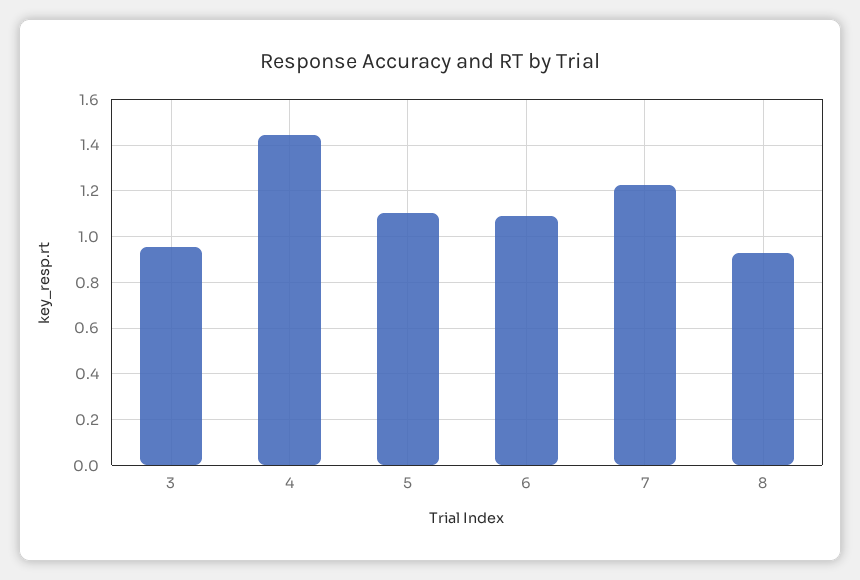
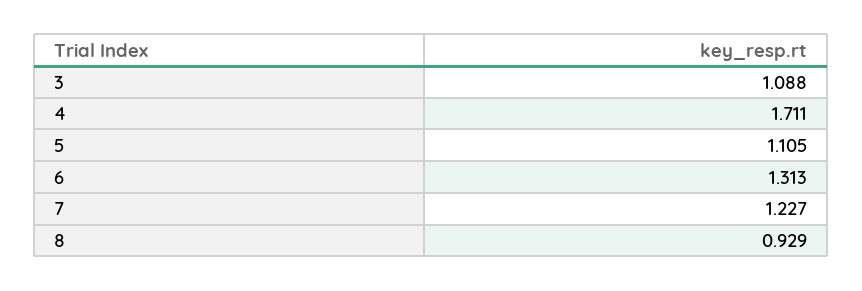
3: 0.95 -> 1.088
4: 1.45 -> 1.711
6: 1.1 -> 1.313

